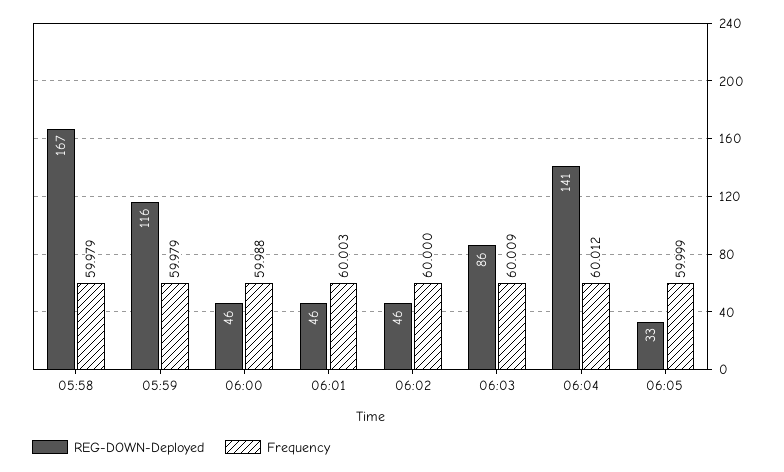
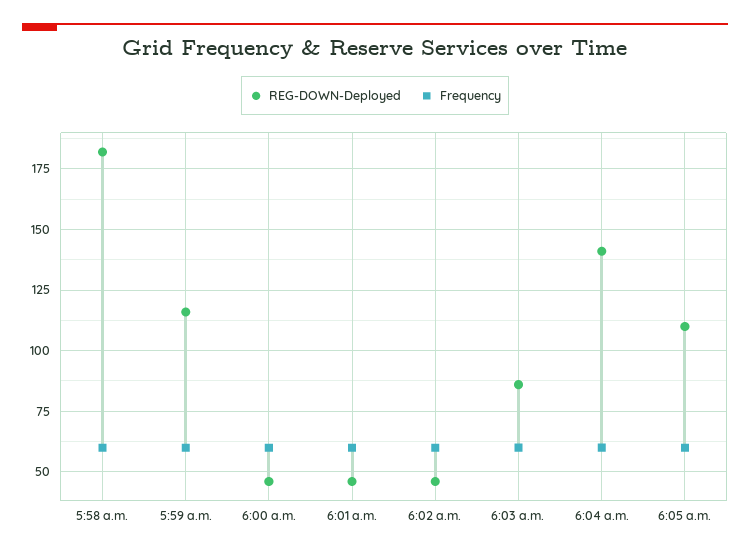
REG-DOWN-Deployed, 05:58: 167 -> 182.5
REG-DOWN-Deployed, 06:05: 33 -> 110

